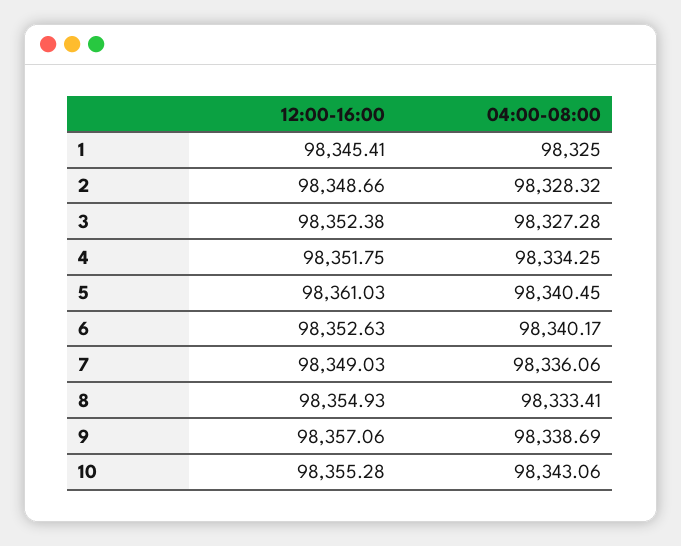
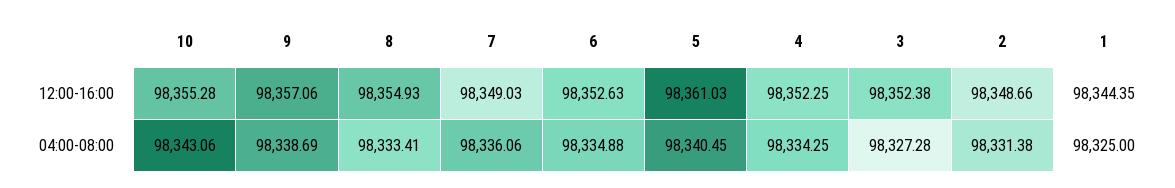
12:00-16:00, 1: 98345.41 -> 98344.35
04:00-08:00, 2: 98328.32 -> 98331.38
12:00-16:00, 4: 98351.75 -> 98352.25
04:00-08:00, 6: 98340.17 -> 98334.88

